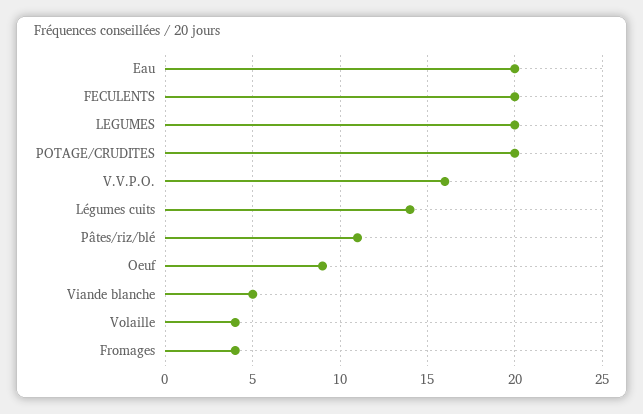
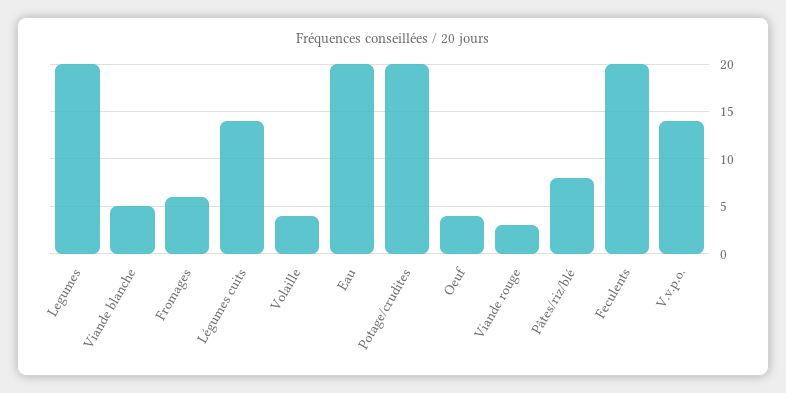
V.V.P.O.: 16 -> 14
Pâtes/riz/blé: 11 -> 8
Oeuf: 9 -> 4
Fromages: 4 -> 6
Viande rouge: none -> 3

